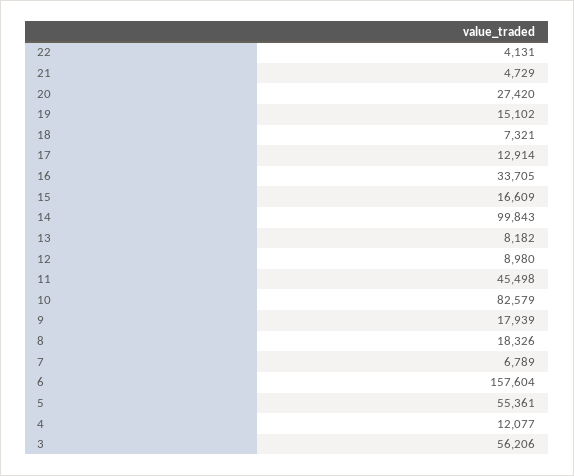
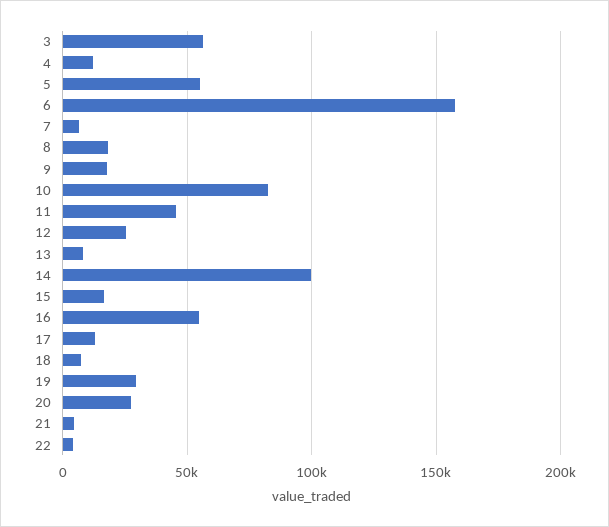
19: 15102 -> 30000
16: 33705 -> 55000
12: 8980 -> 25000

